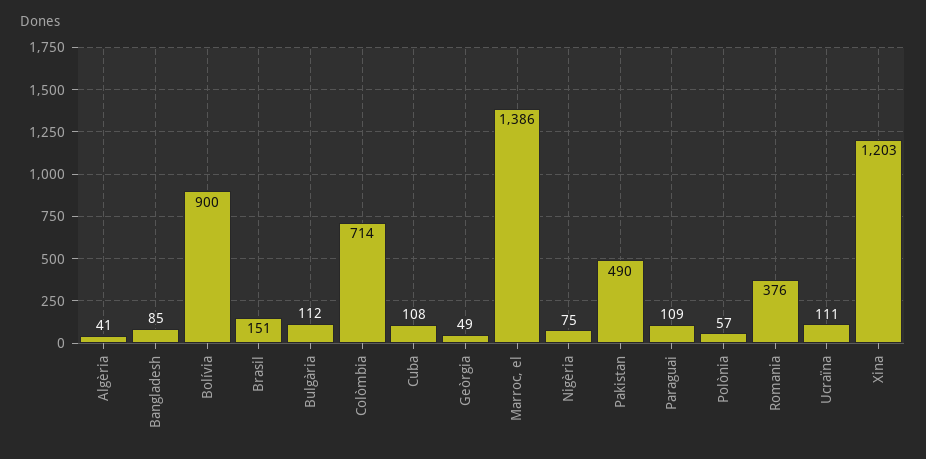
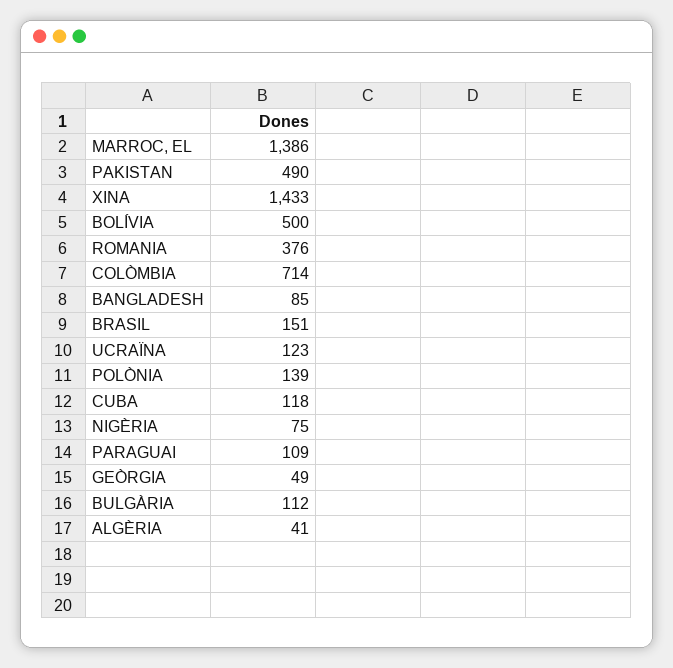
Bolívia: 900 -> 500
Cuba: 108 -> 118
Polònia: 57 -> 139
Ucraïna: 111 -> 123
Xina: 1203 -> 1433

